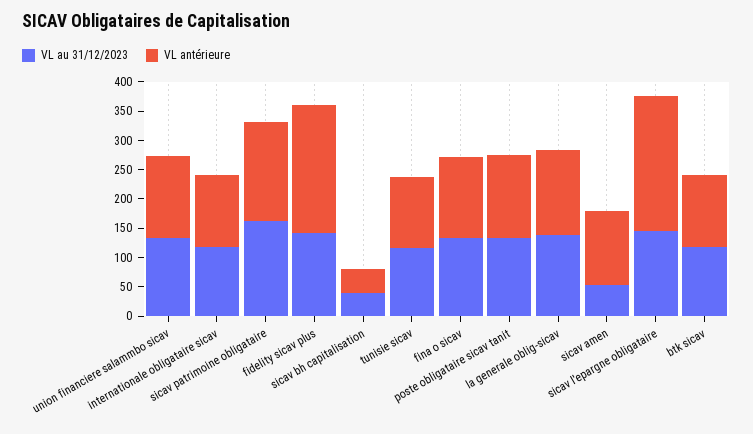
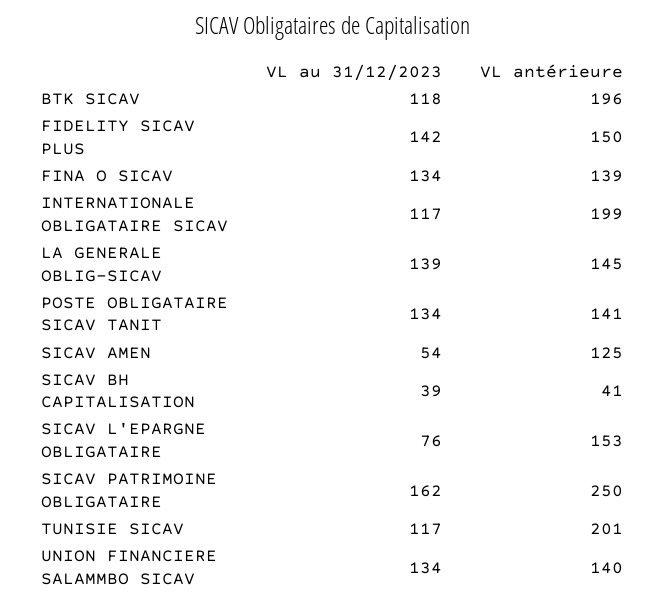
VL antérieure, internationale obligataire sicav: 125 -> 199
VL antérieure, sicav patrimoine obligataire: 175 -> 250
VL antérieure, fidelity sicav plus: 225 -> 150
VL antérieure, tunisie sicav: 125 -> 201
VL au 31/12/2023, sicav l'epargne obligataire: 150 -> 76
VL antérieure, sicav l'epargne obligataire: 225 -> 153
VL antérieure, btk sicav: 125 -> 196

